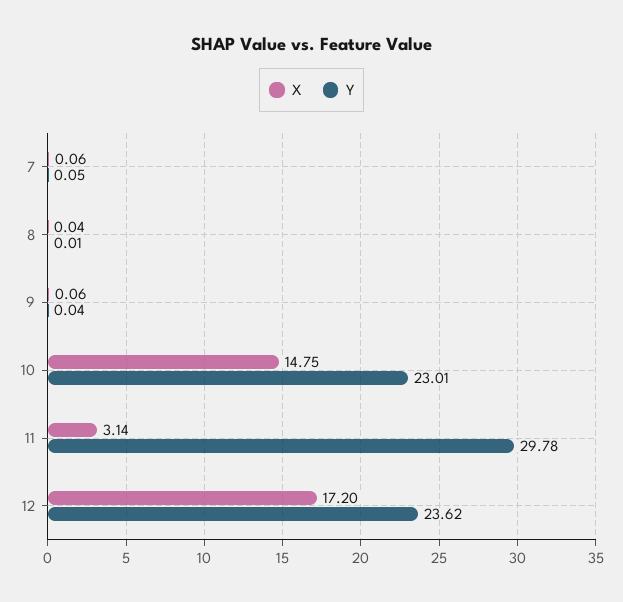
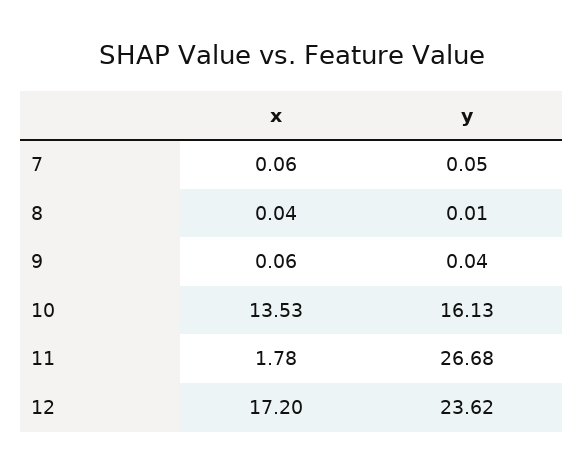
X, 10: 14.75 -> 13.53
Y, 10: 23.01 -> 16.13
X, 11: 3.14 -> 1.78
Y, 11: 29.78 -> 26.68

